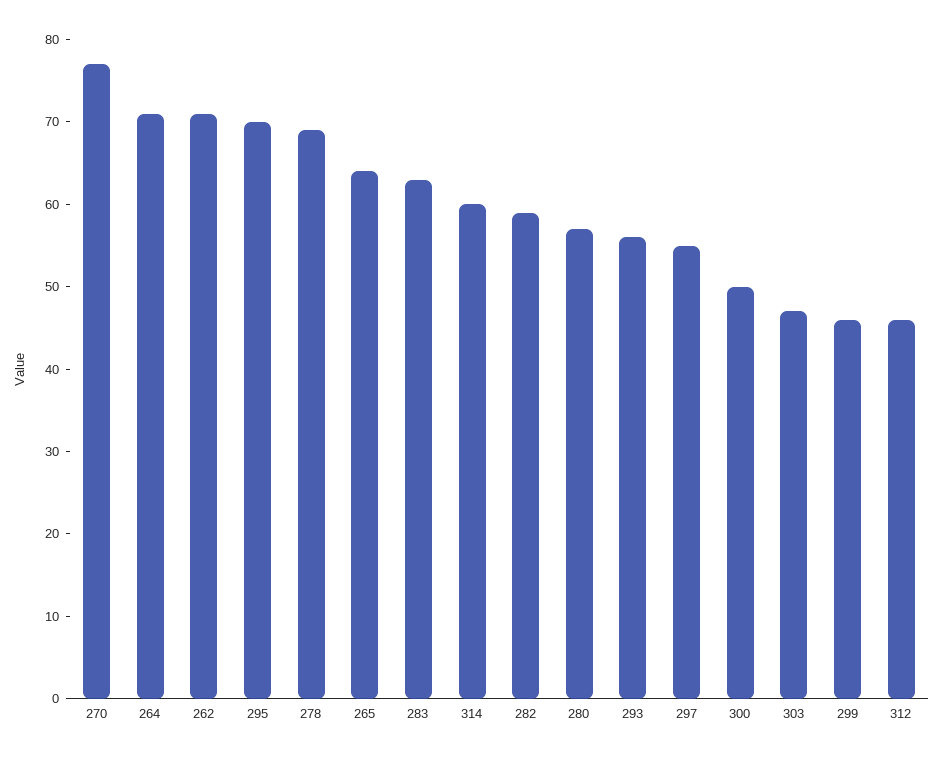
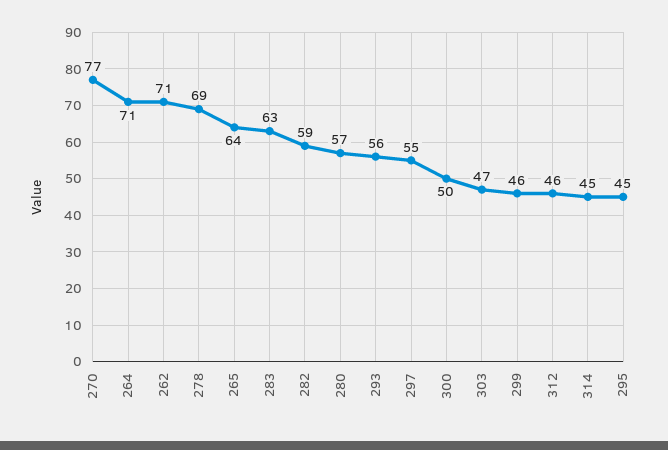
295: 70 -> 45
314: 60 -> 45

